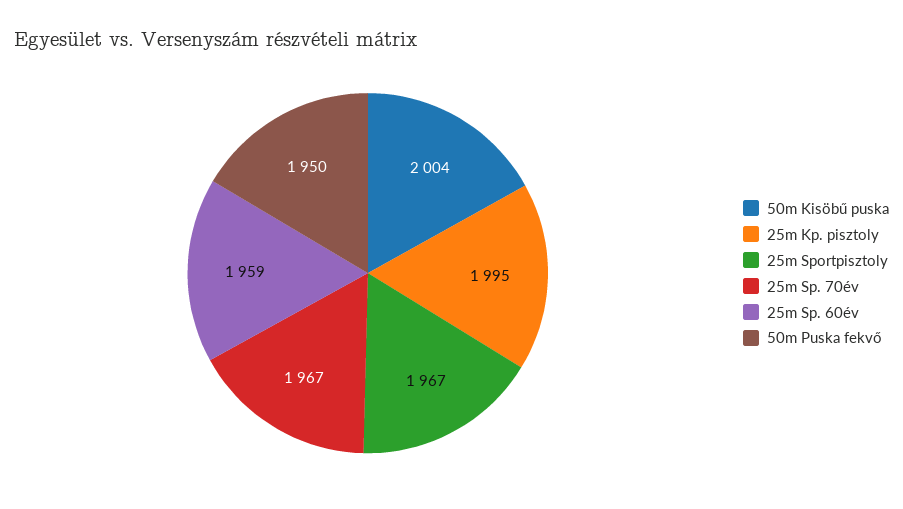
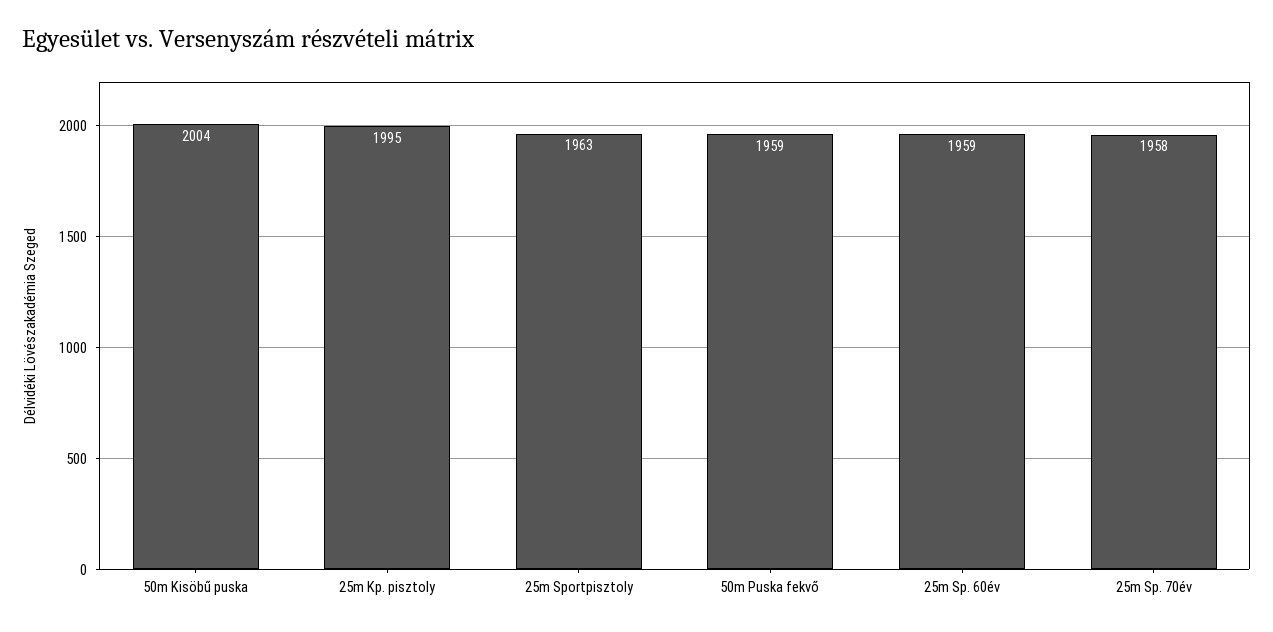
25m Sportpisztoly: 1967 -> 1963
25m Sp. 70év: 1967 -> 1958
50m Puska fekvő: 1950 -> 1959

